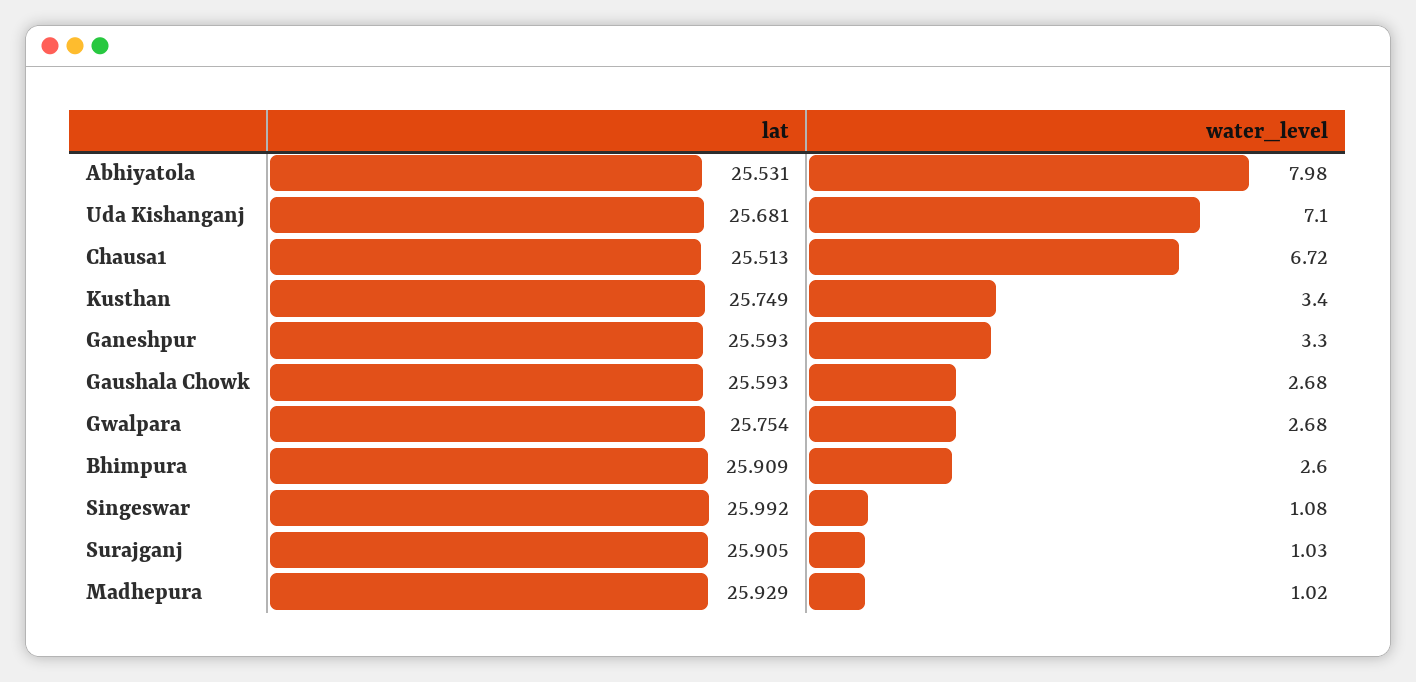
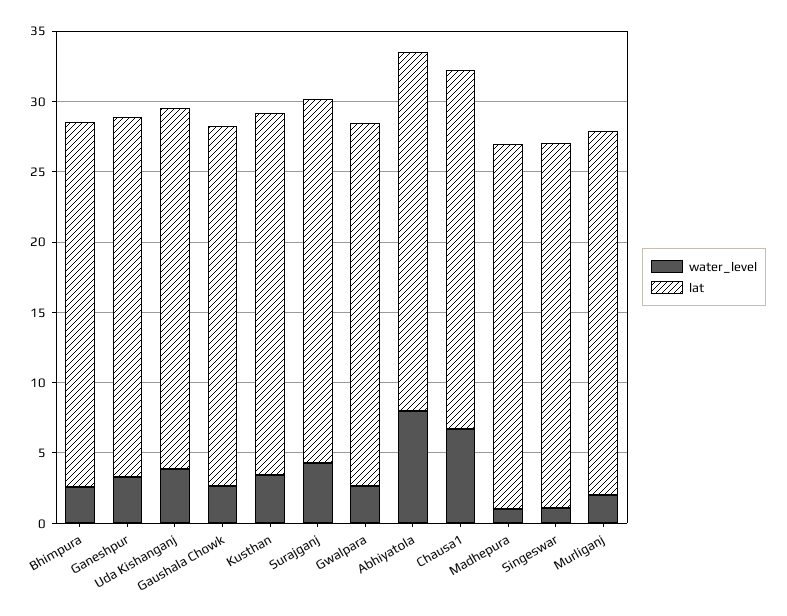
water_level, Uda Kishanganj: 7.1 -> 4
water_level, Surajganj: 1.03 -> 4
water_level, Murliganj: none -> 2
lat, Murliganj: none -> 26

